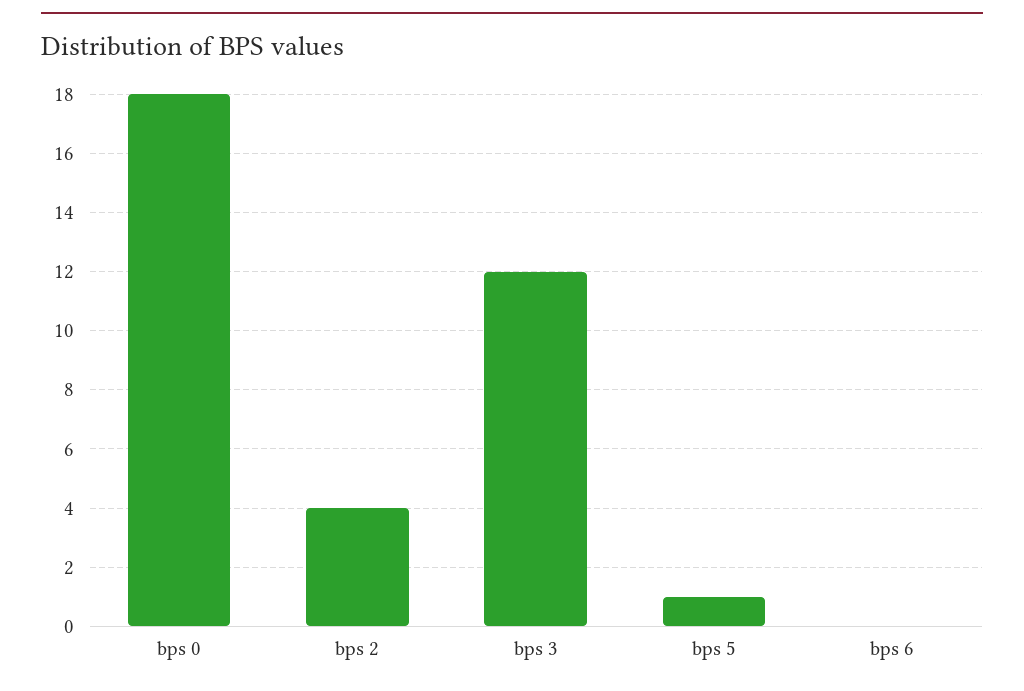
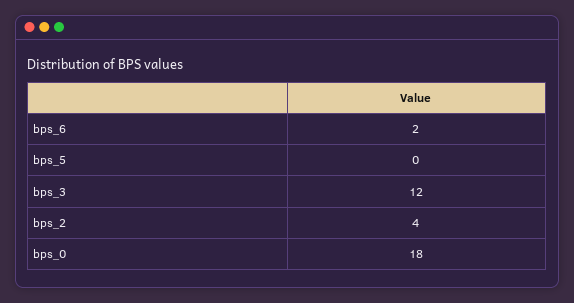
bps 5: 1 -> 0
bps 6: 0 -> 2

